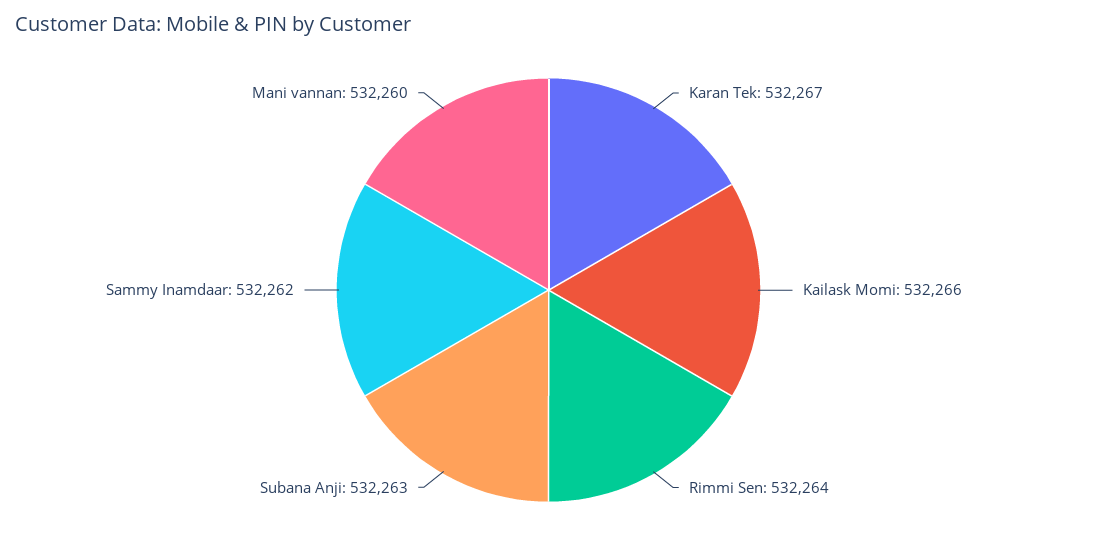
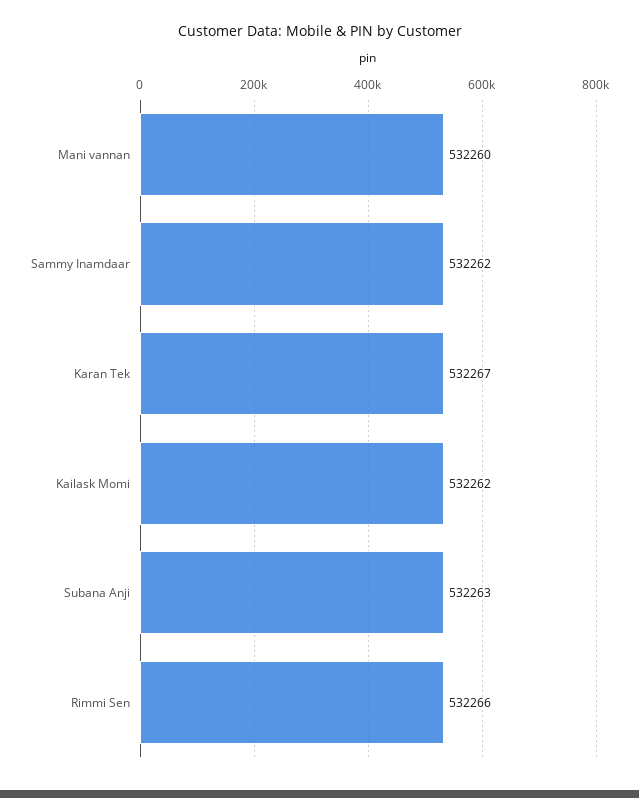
Kailask Momi: 532266 -> 532262
Rimmi Sen: 532264 -> 532266

